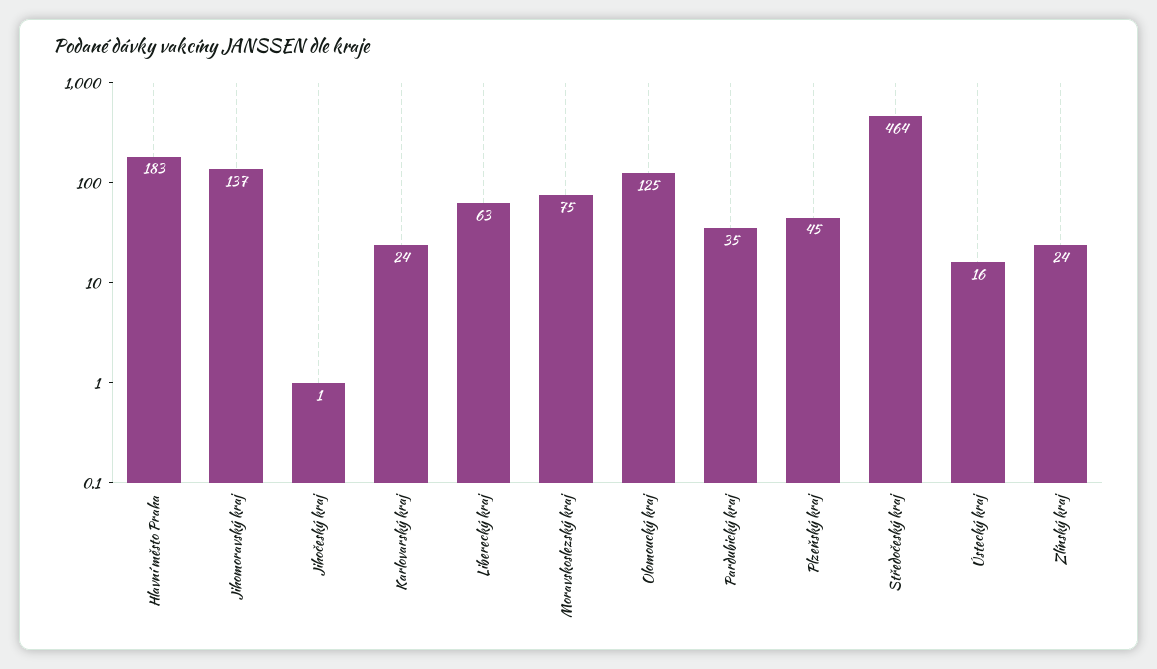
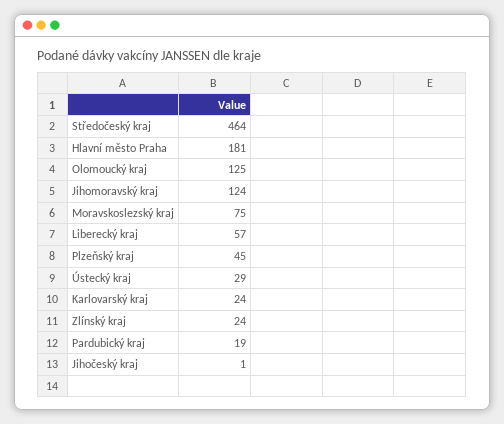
Hlavní město Praha: 183 -> 181
Jihomoravský kraj: 137 -> 124
Liberecký kraj: 63 -> 57
Pardubický kraj: 35 -> 19
Ústecký kraj: 16 -> 29

